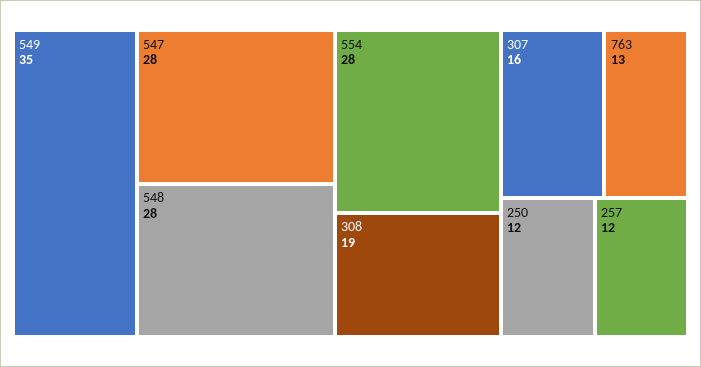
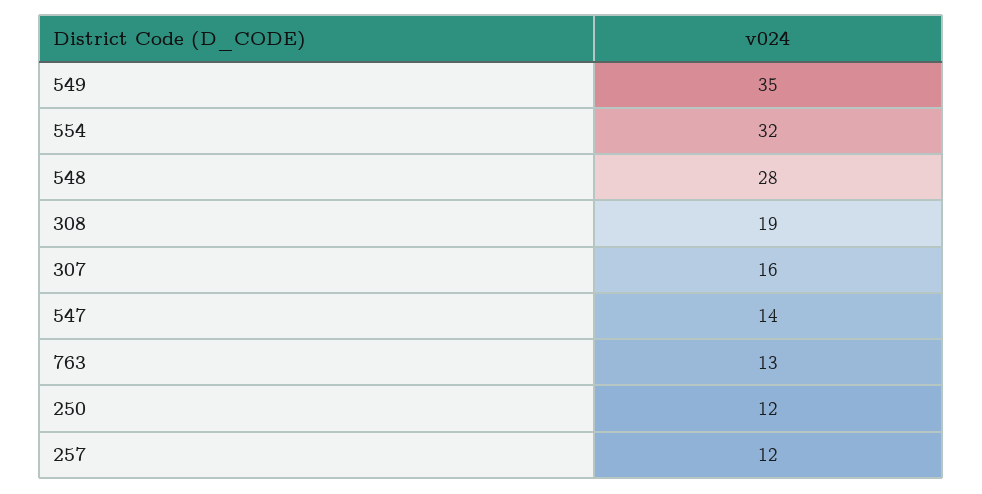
547: 28 -> 14
554: 28 -> 32

